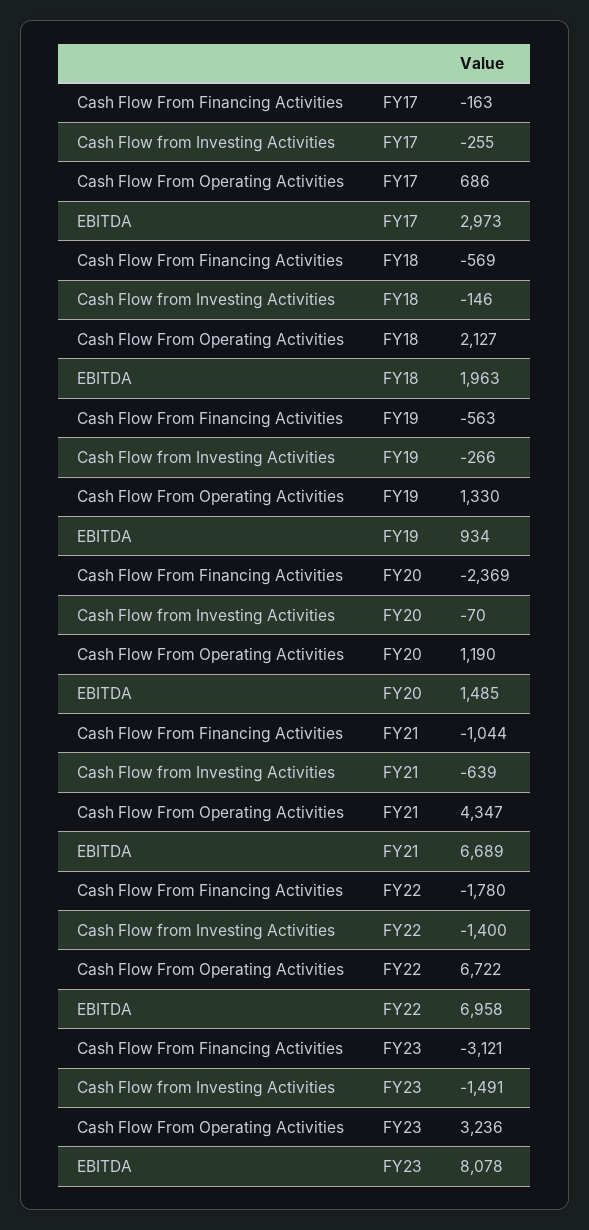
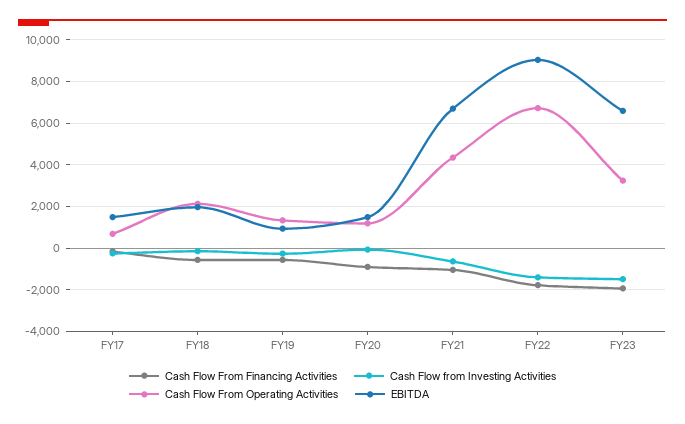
EBITDA, FY17: 2973 -> 1500
Cash Flow From Financing Activities, FY20: -2369 -> -1000
EBITDA, FY22: 6958 -> 9000
Cash Flow From Financing Activities, FY23: -3121 -> -2000
EBITDA, FY23: 8078 -> 6500

